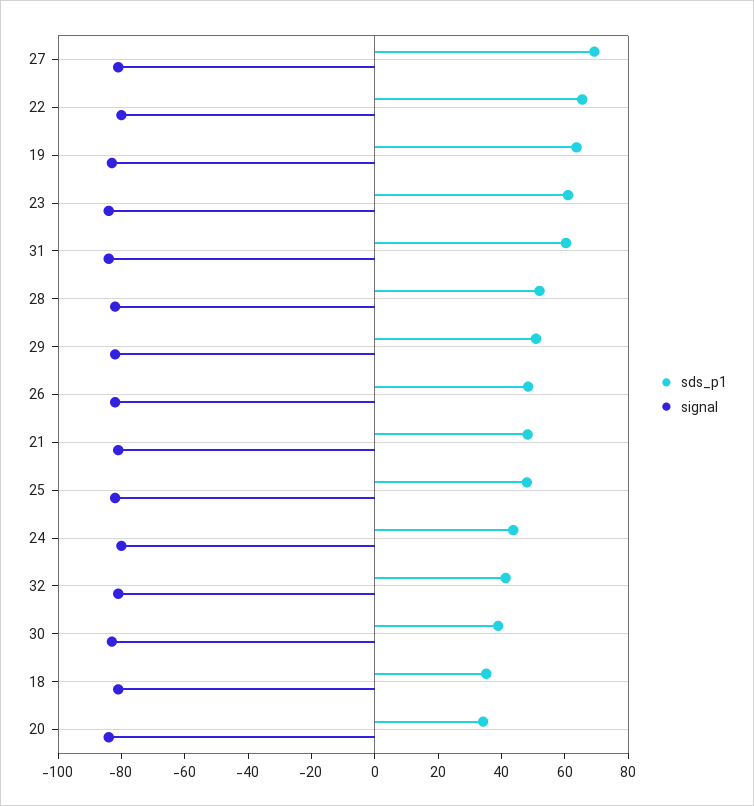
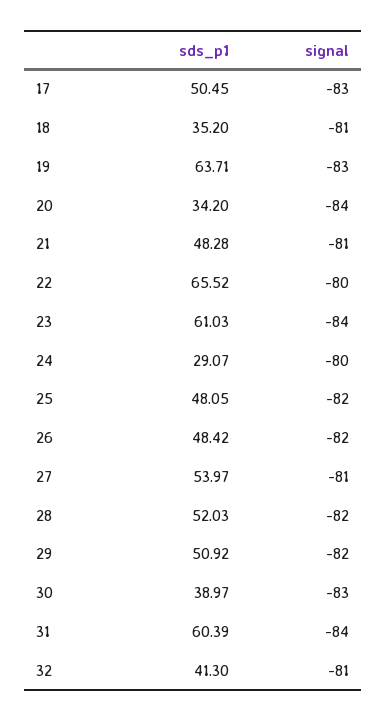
sds_p1, 27: 70 -> 53.97
sds_p1, 24: 45 -> 29.07
sds_p1, 17: none -> 50.45
signal, 17: none -> -83

